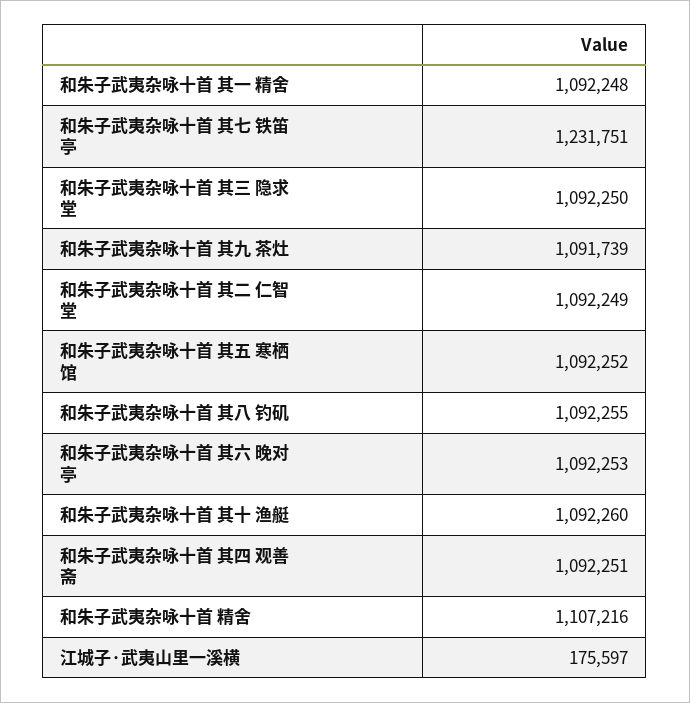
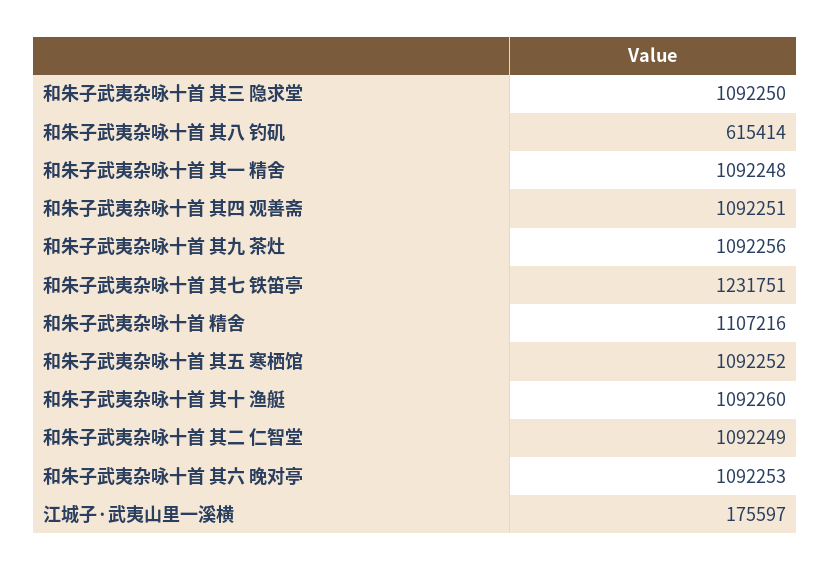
和朱子武夷杂咏十首 其九 茶灶: 1091739 -> 1092256
和朱子武夷杂咏十首 其八 钓矶: 1092255 -> 615414

